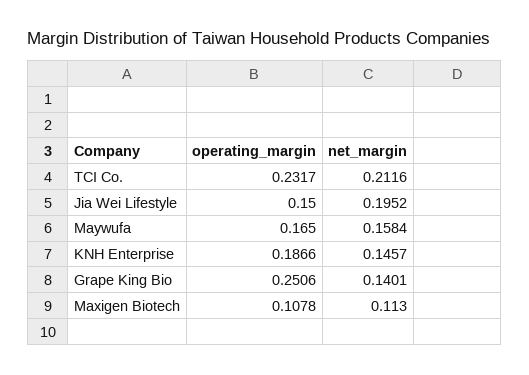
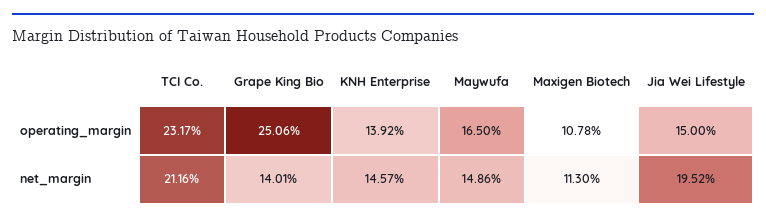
net_margin, Maywufa: 0.1584 -> 0.1486
operating_margin, KNH Enterprise: 0.1866 -> 0.1392

